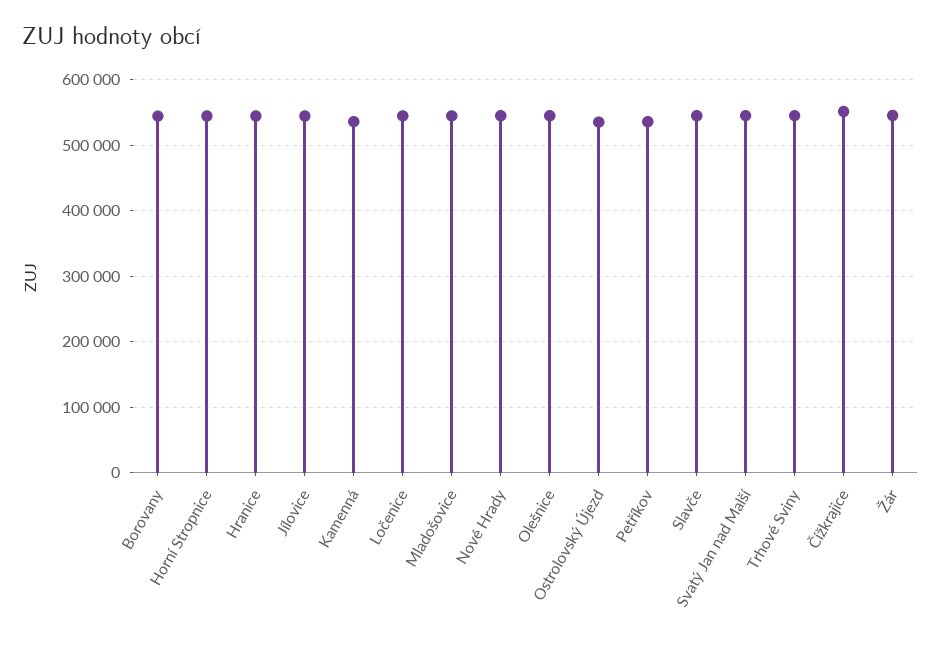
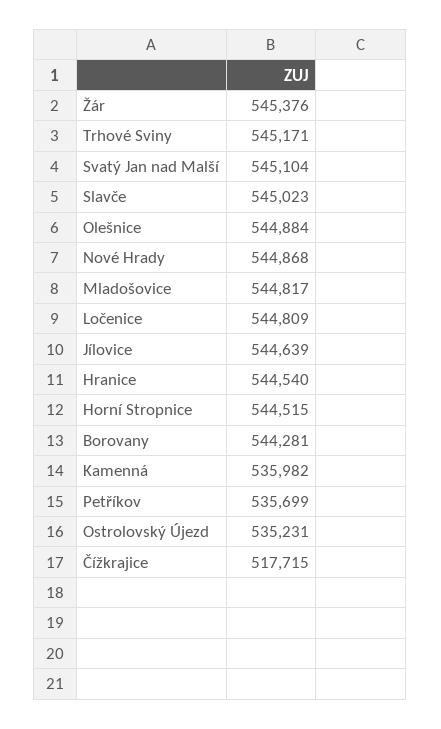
Čížkrajice: 550000 -> 517715

